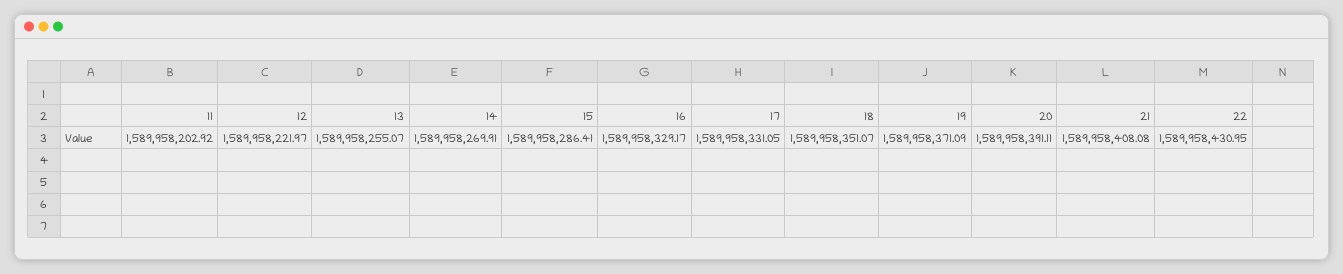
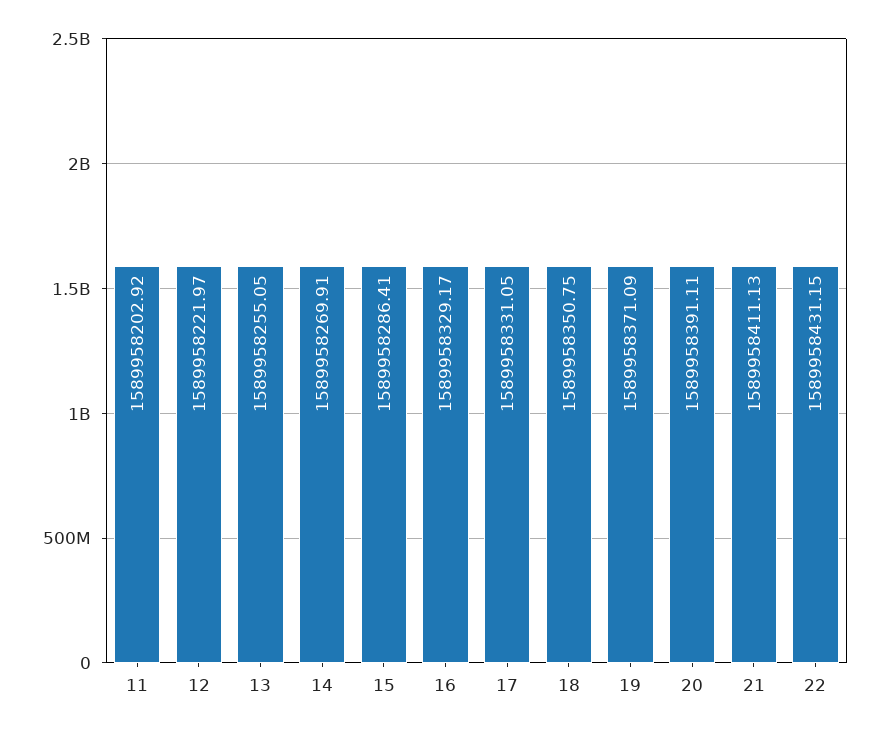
13: 1589958255.07 -> 1589958255.05
18: 1589958351.07 -> 1589958350.75
21: 1589958408.08 -> 1589958411.13
22: 1589958430.95 -> 1589958431.15

